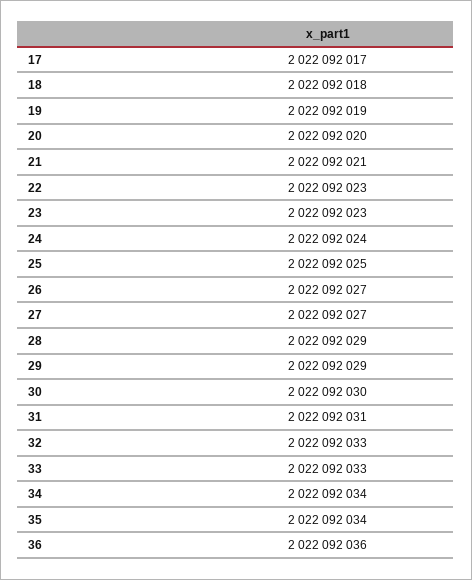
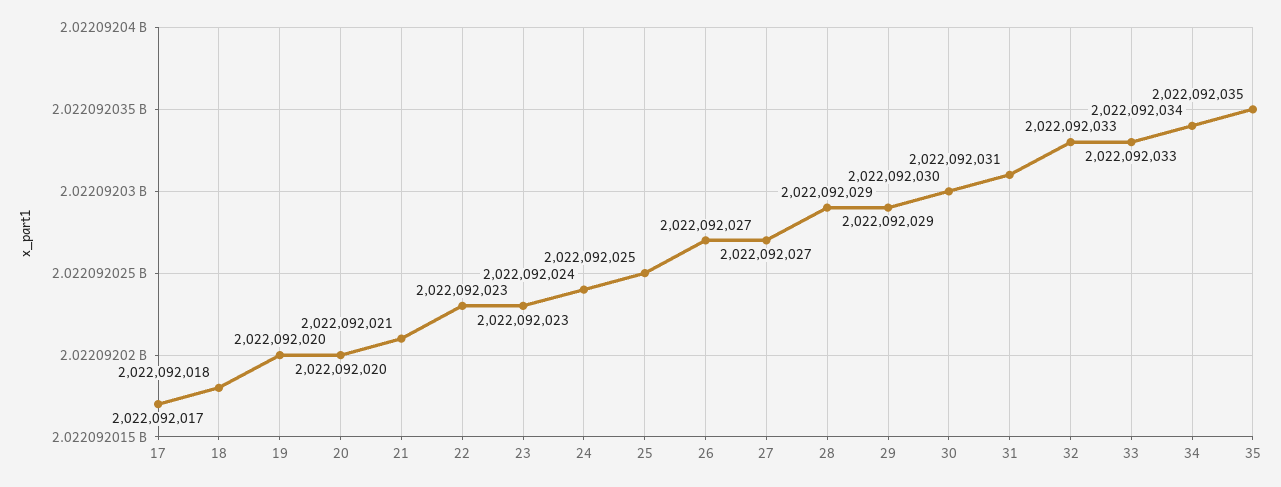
19: 2022092019 -> 2022092020
35: 2022092034 -> 2022092035
36: 2022092036 -> none

